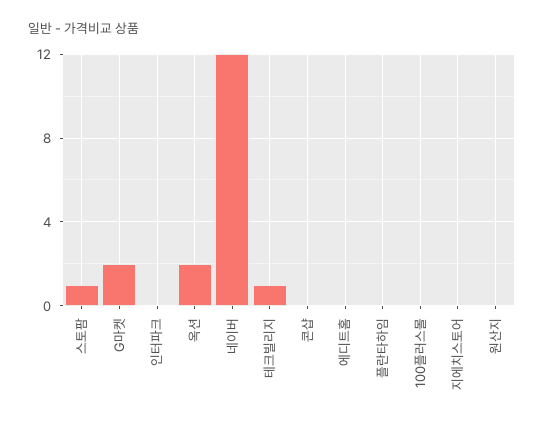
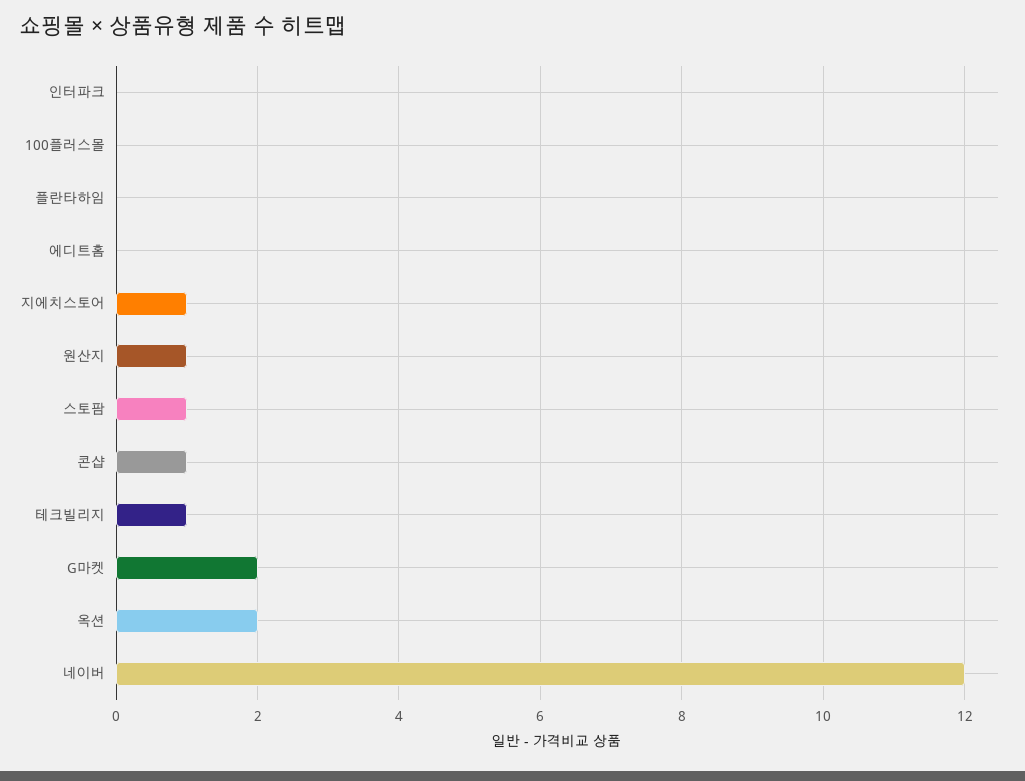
콘샵: 0 -> 1
지에치스토어: 0 -> 1
원산지: 0 -> 1

